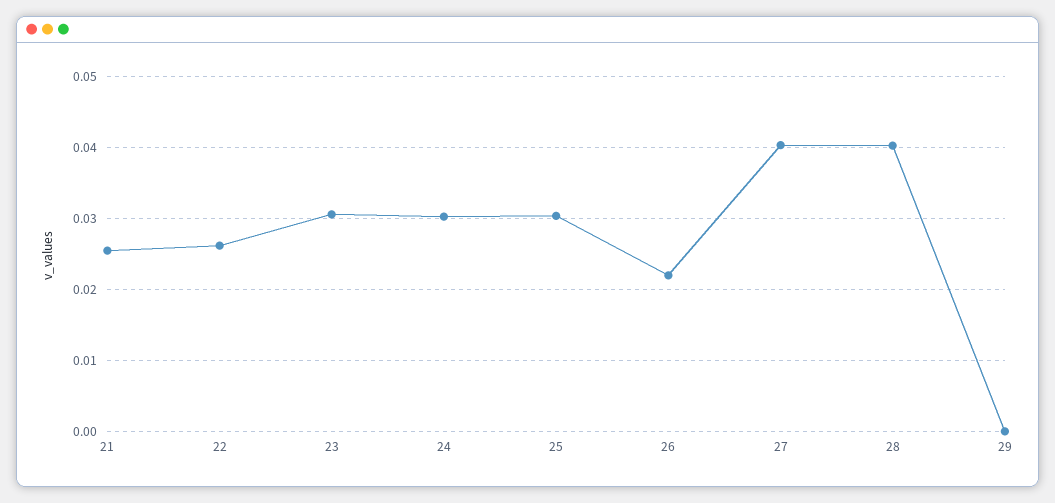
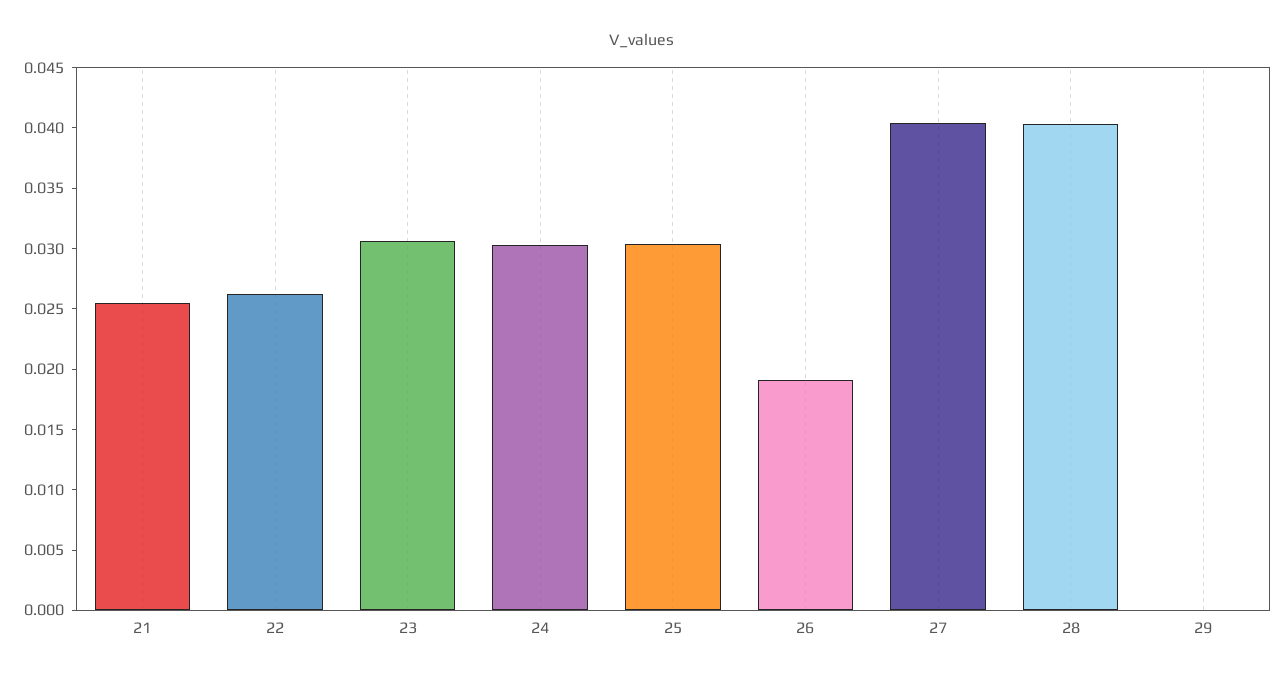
26: 0.022 -> 0.019

